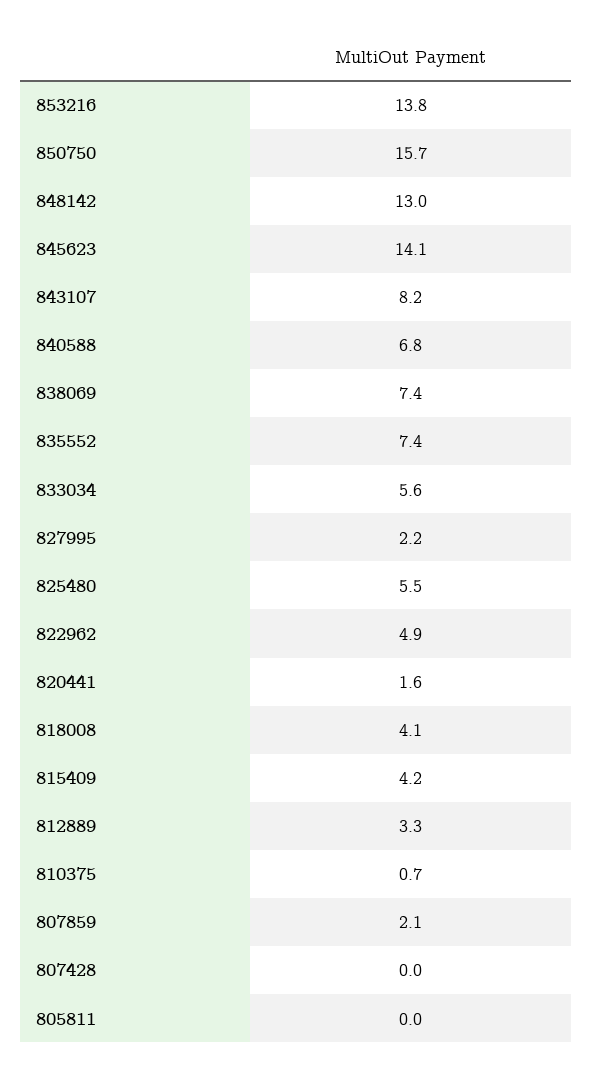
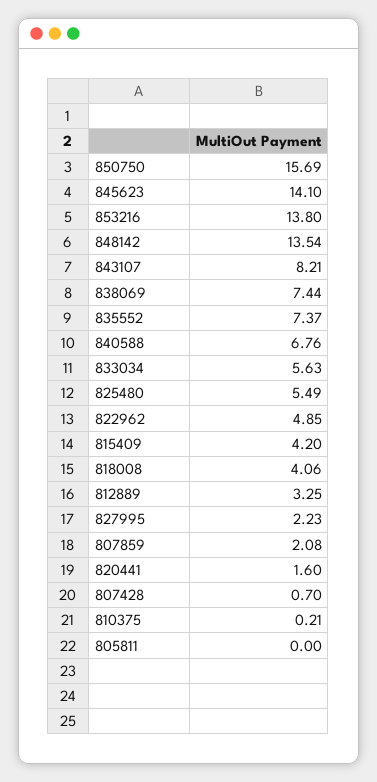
848142: 13 -> 13.54
810375: 0.7 -> 0.21
807428: 0 -> 0.7

